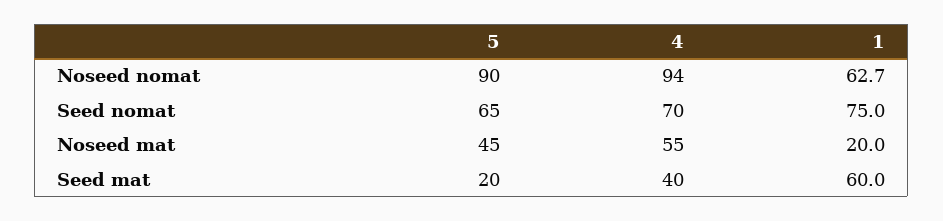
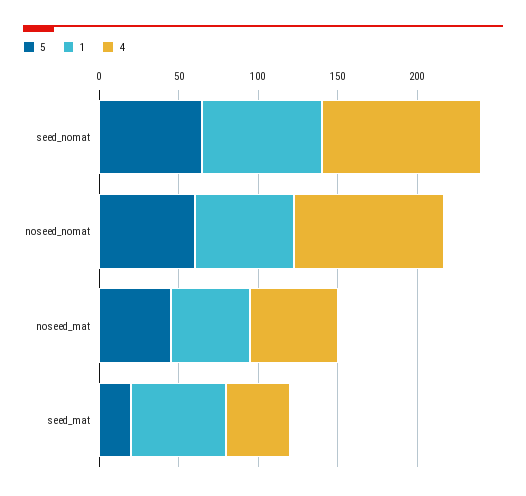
5, Noseed nomat: 90 -> 60
4, Seed nomat: 70 -> 100
1, Noseed mat: 20 -> 50

